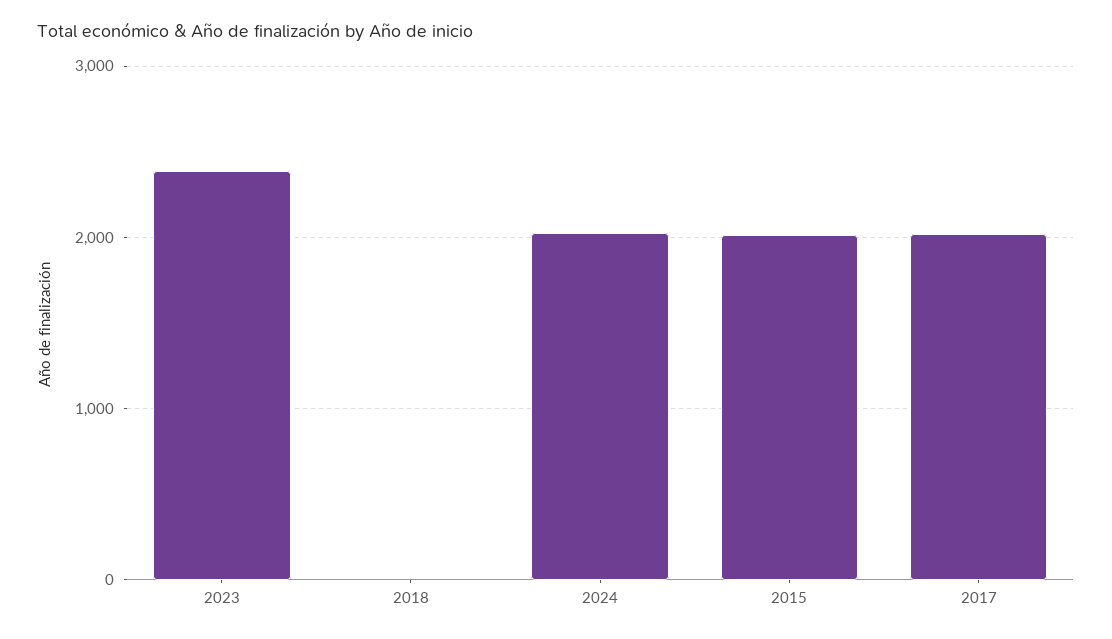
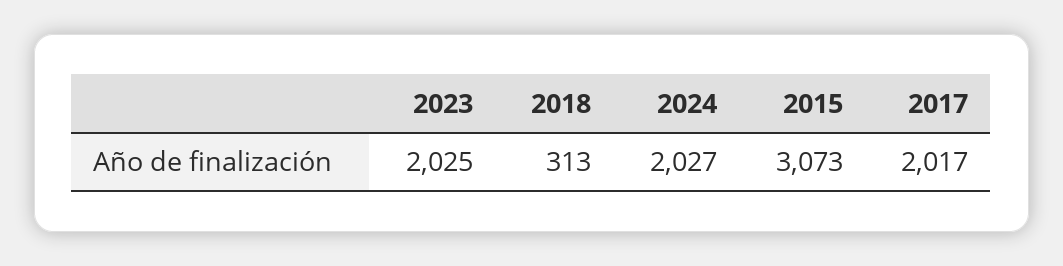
2023: 2400 -> 2025
2018: 0 -> 313
2015: 2000 -> 3073

